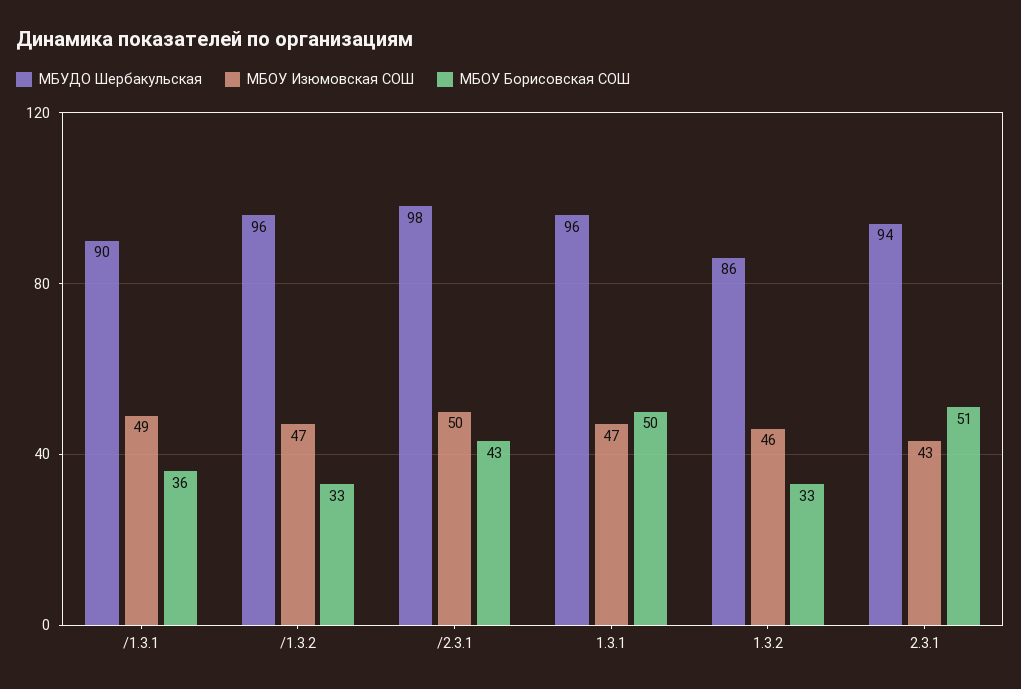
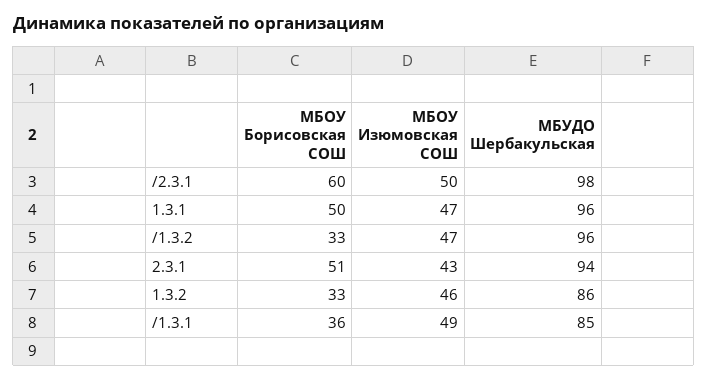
МБУДО Шербакульская, /1.3.1: 90 -> 85
МБОУ Борисовская СОШ, /2.3.1: 43 -> 60

